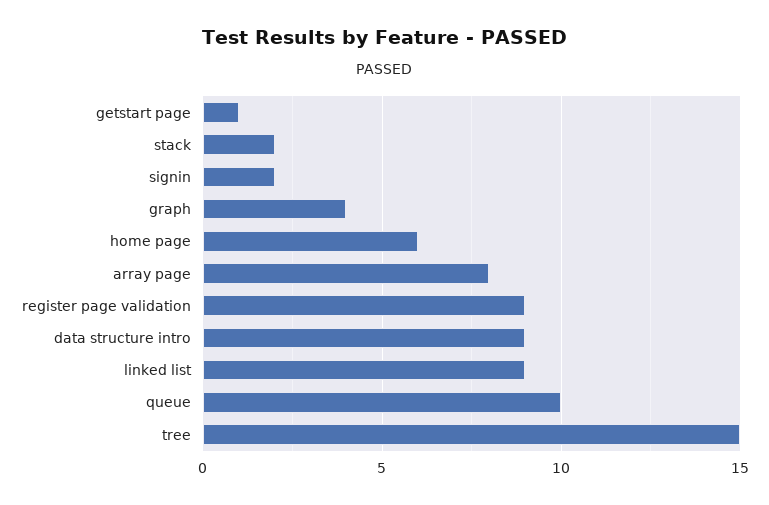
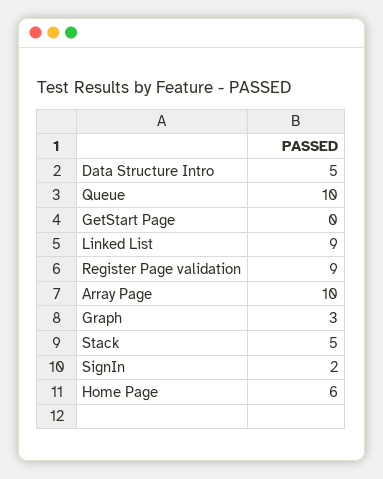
getstart page: 1 -> 0
stack: 2 -> 5
graph: 4 -> 3
array page: 8 -> 10
data structure intro: 9 -> 5
tree: 15 -> none

